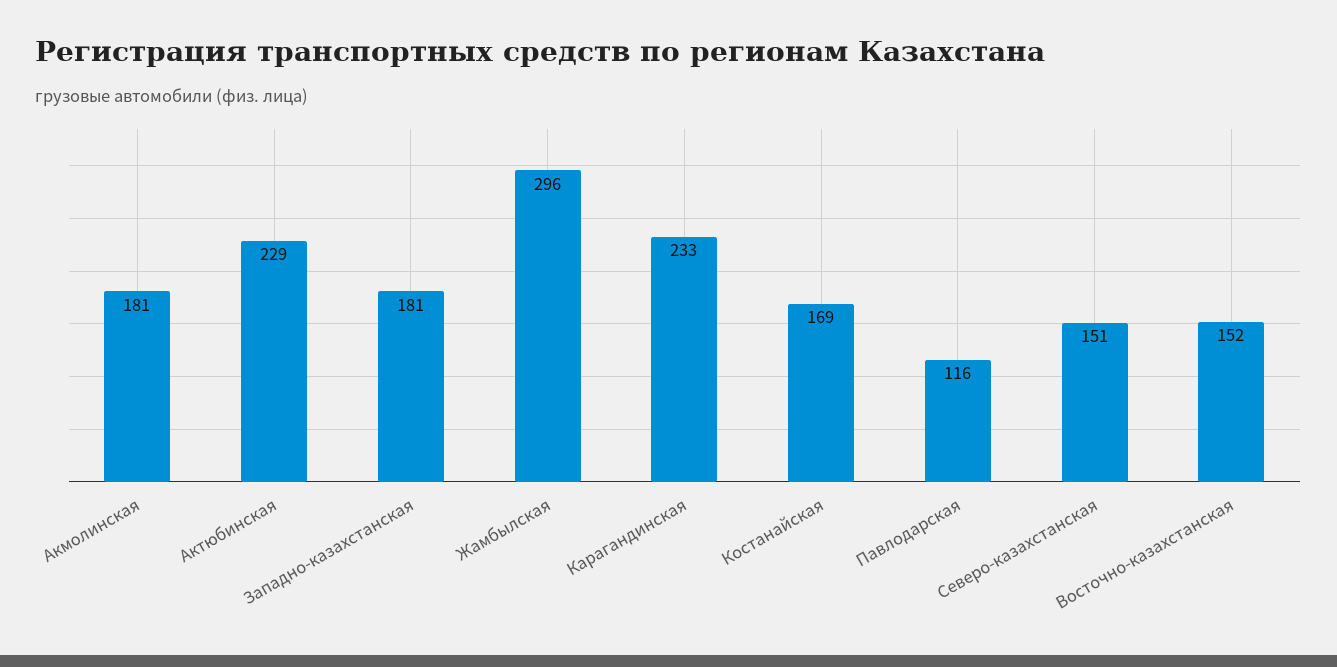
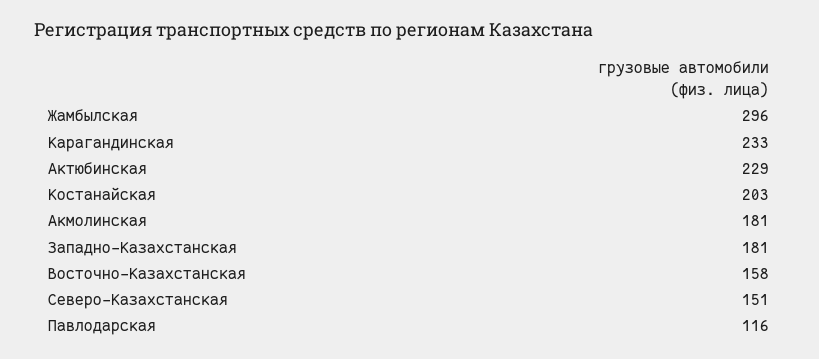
Костанайская: 169 -> 203
Восточно-казахстанская: 152 -> 158

